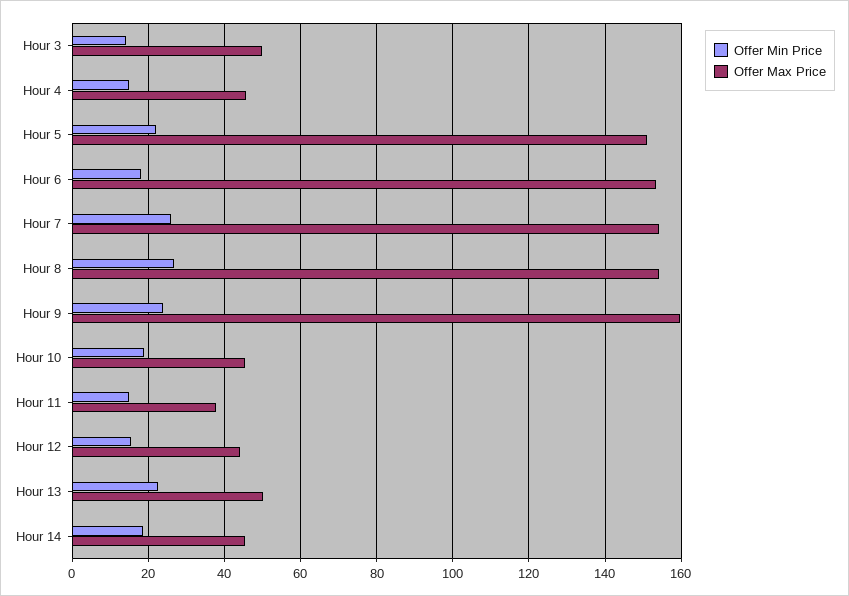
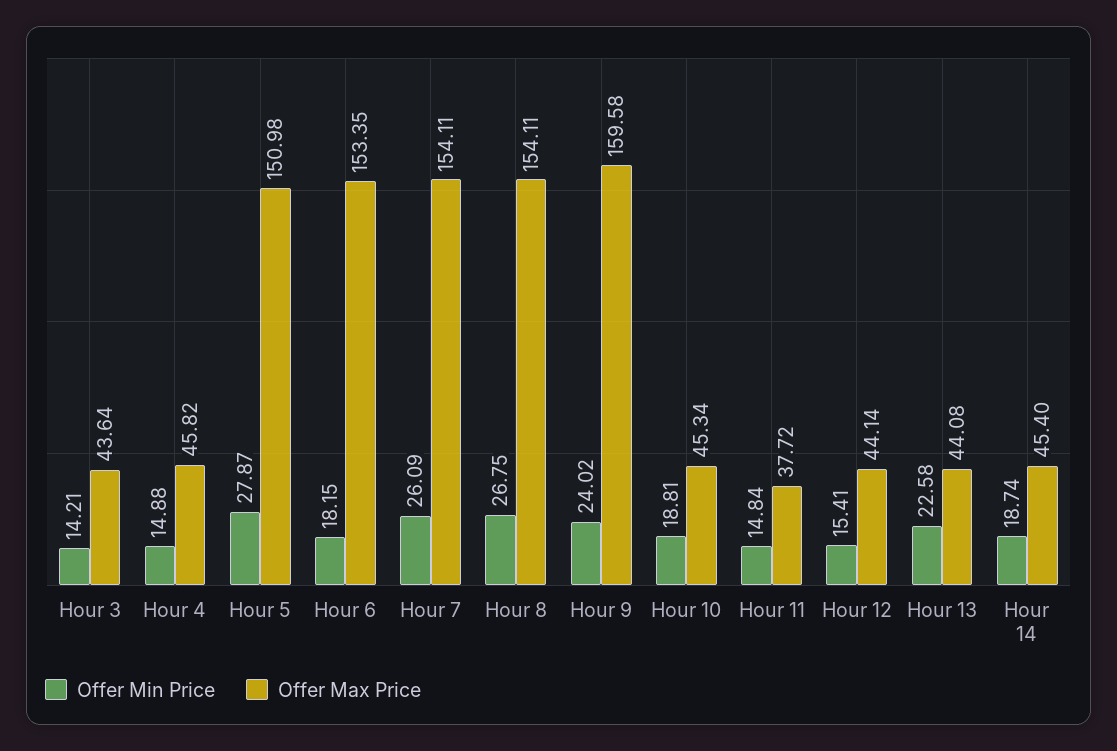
Offer Max Price, Hour 3: 50 -> 43.64
Offer Min Price, Hour 5: 22 -> 27.87
Offer Max Price, Hour 13: 50 -> 44.08

